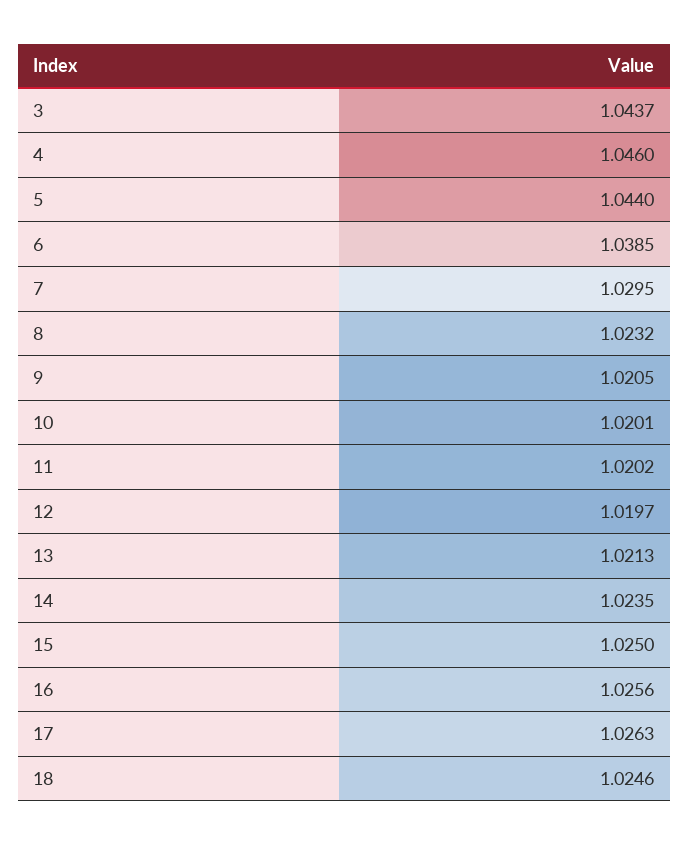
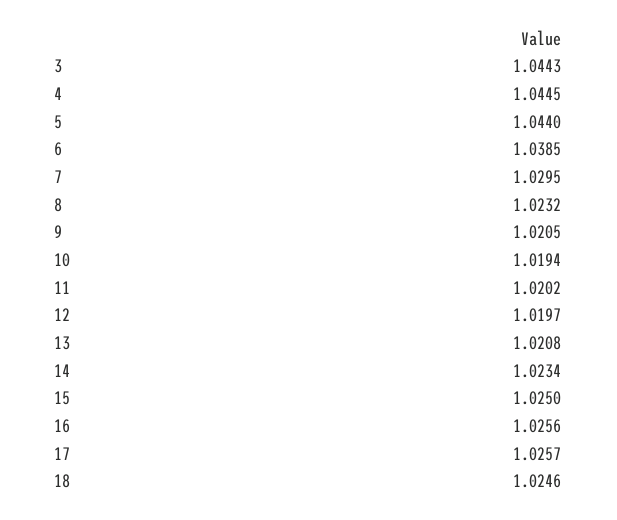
3: 1.0437 -> 1.0443
4: 1.046 -> 1.0445
10: 1.0201 -> 1.0194
13: 1.0213 -> 1.0208
14: 1.0235 -> 1.0234
17: 1.0263 -> 1.0257

